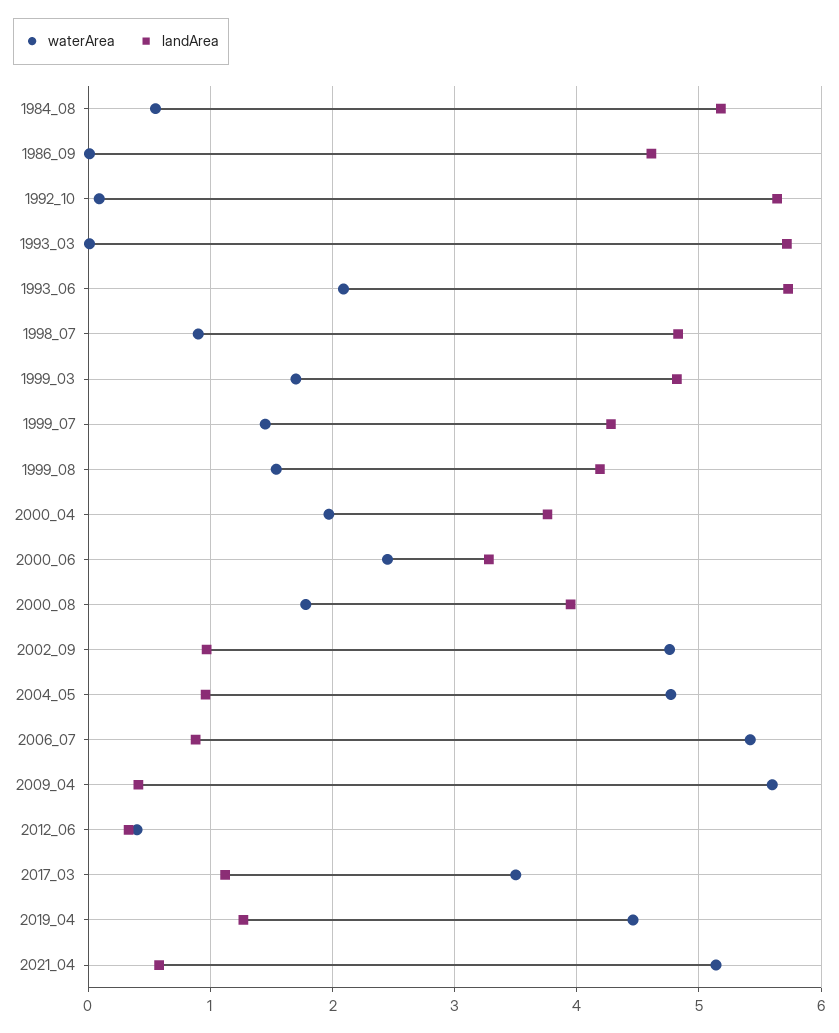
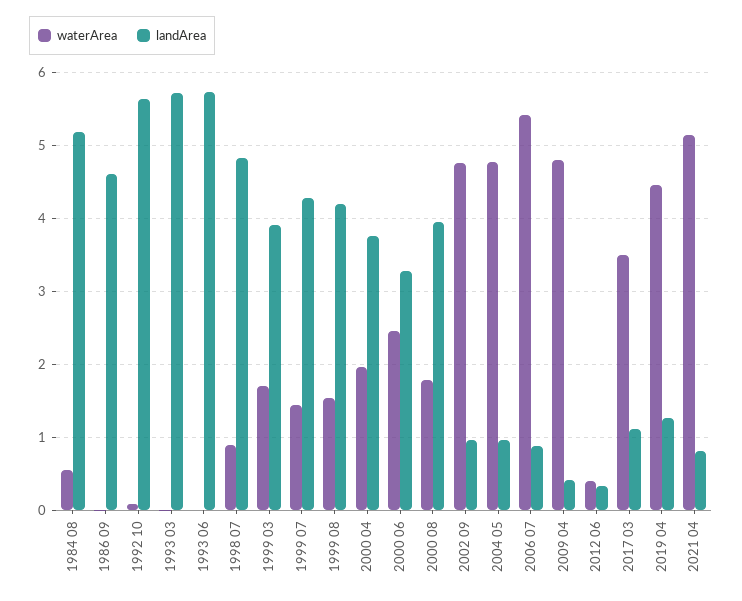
waterArea, 1993_06: 2.1 -> 0
landArea, 1999_03: 4.8 -> 3.9
waterArea, 2009_04: 5.6 -> 4.8
landArea, 2021_04: 0.6 -> 0.8

